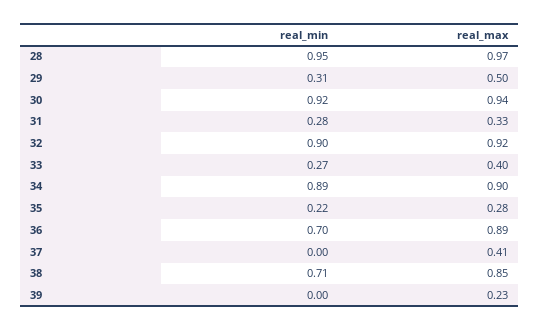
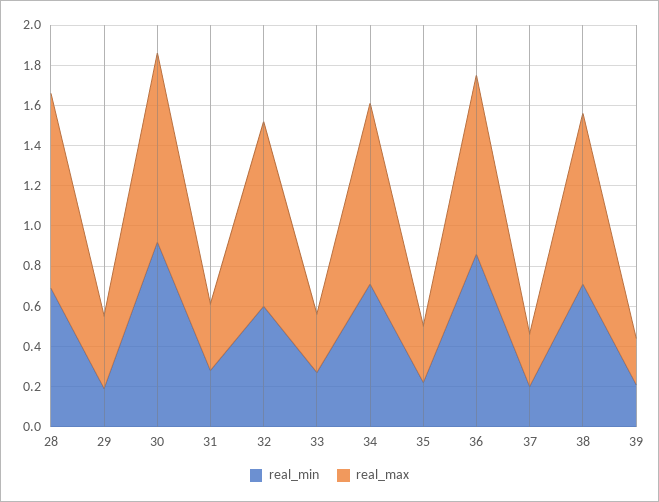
real_min, 28: 0.95 -> 0.7
real_min, 29: 0.31 -> 0.2
real_max, 29: 0.5 -> 0.35
real_min, 32: 0.9 -> 0.6
real_max, 33: 0.4 -> 0.3
real_min, 34: 0.89 -> 0.7
real_min, 36: 0.7 -> 0.85
real_min, 37: 0 -> 0.2
real_max, 37: 0.41 -> 0.25
real_min, 39: 0 -> 0.2

